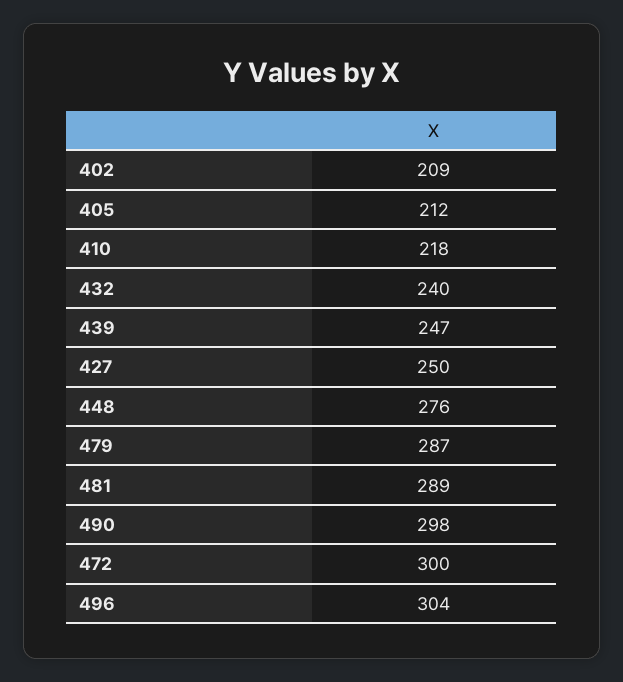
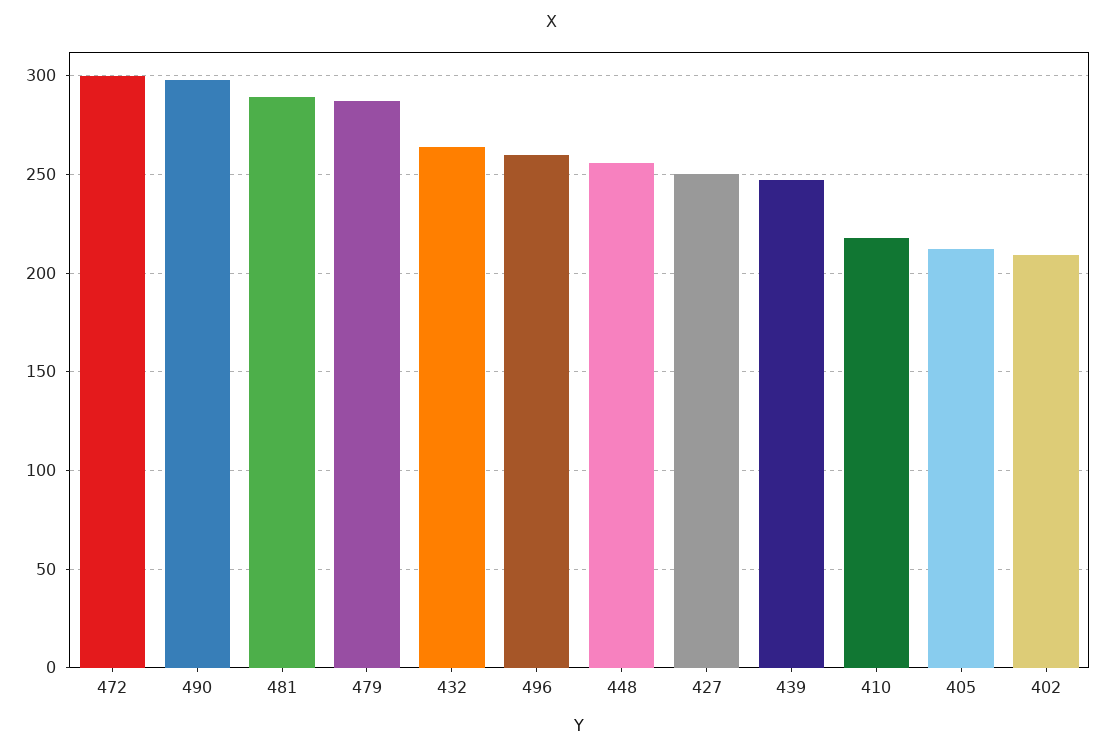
432: 240 -> 265
448: 276 -> 255
496: 304 -> 260

